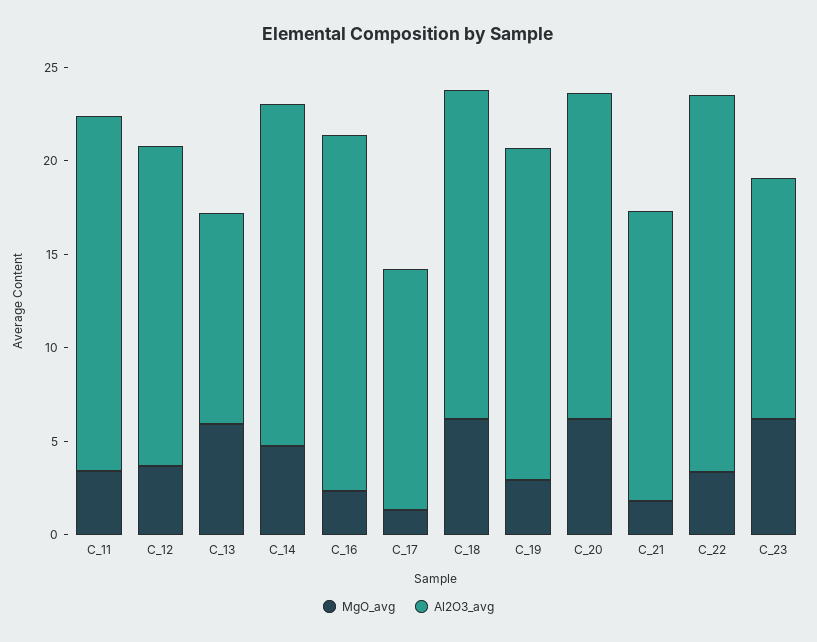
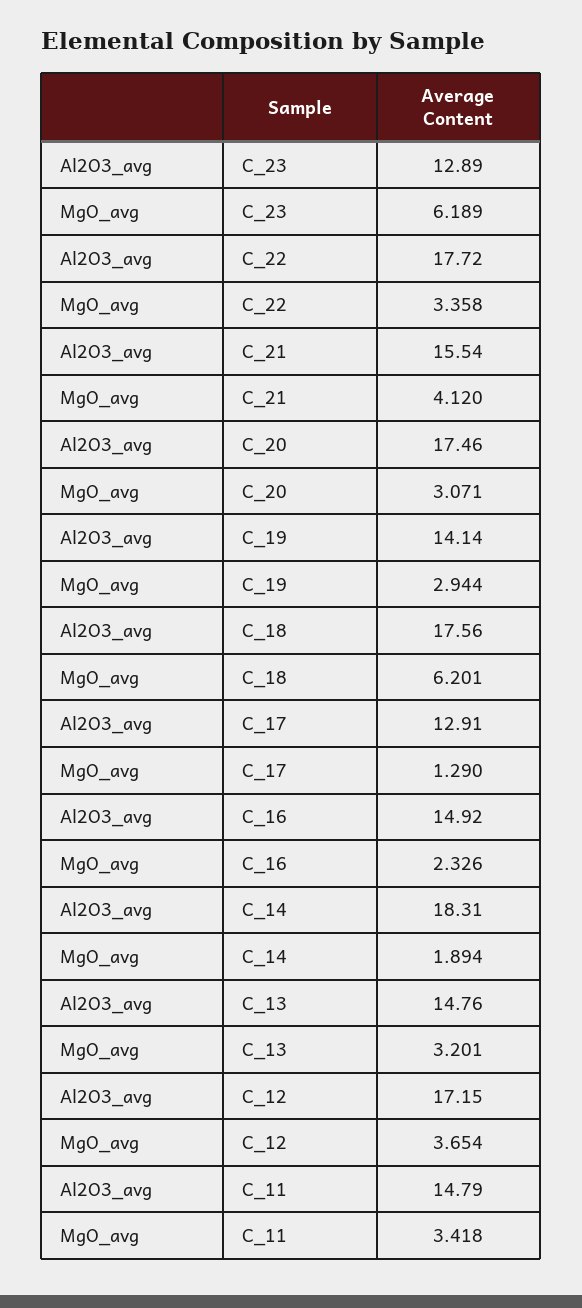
Al2O3_avg, C_11: 19 -> 14.79
MgO_avg, C_13: 6 -> 3.201
Al2O3_avg, C_13: 11 -> 14.76
MgO_avg, C_14: 5 -> 1.894
Al2O3_avg, C_16: 19 -> 14.92
Al2O3_avg, C_19: 18 -> 14.14
MgO_avg, C_20: 6 -> 3.071
MgO_avg, C_21: 2 -> 4.12
Al2O3_avg, C_22: 20 -> 17.72

